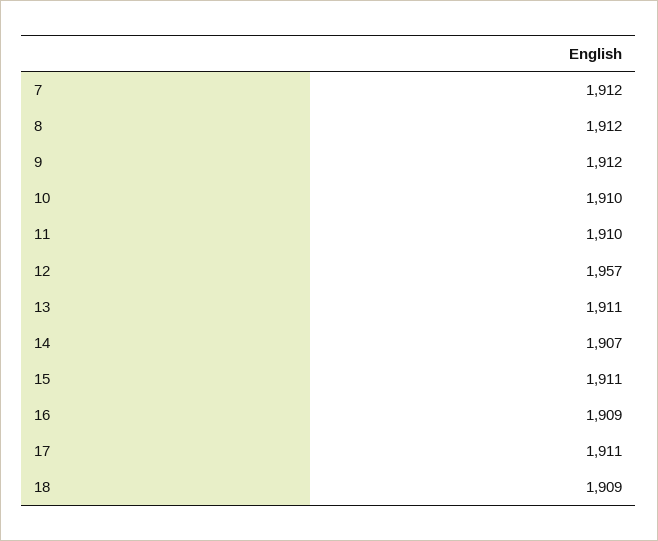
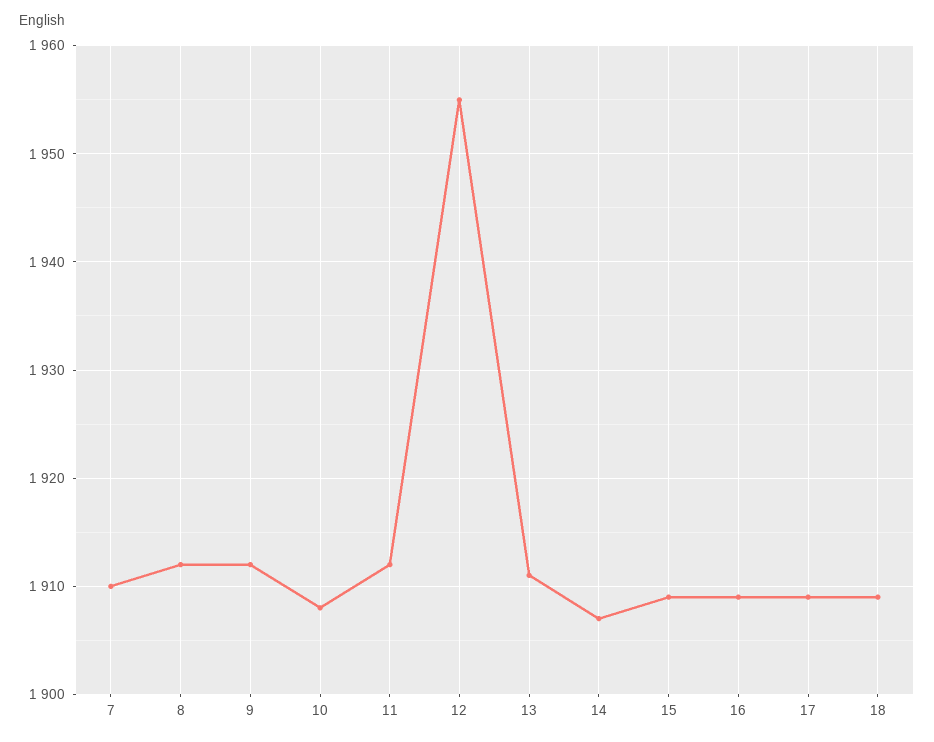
7: 1912 -> 1910
10: 1910 -> 1908
11: 1910 -> 1912
12: 1957 -> 1955
15: 1911 -> 1909
17: 1911 -> 1909

